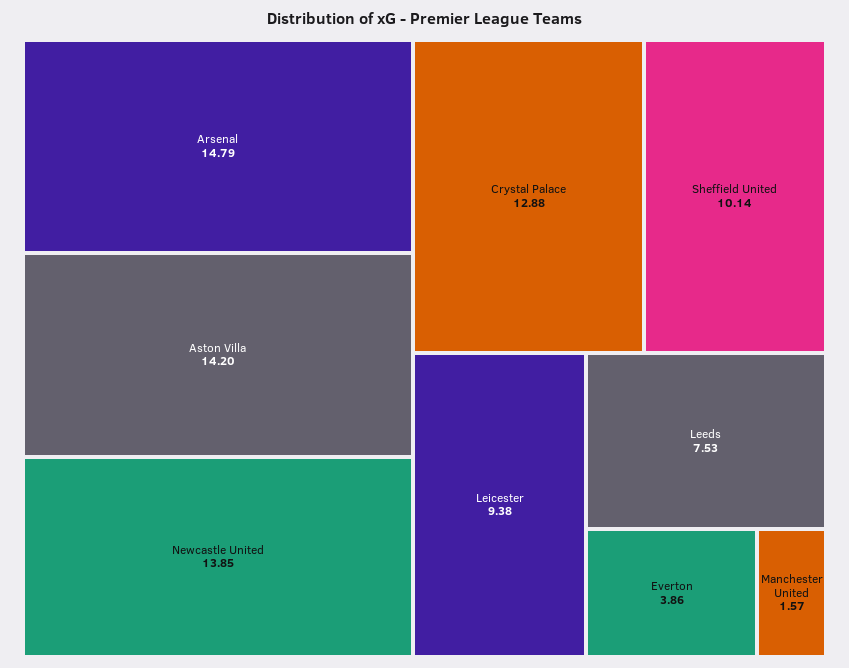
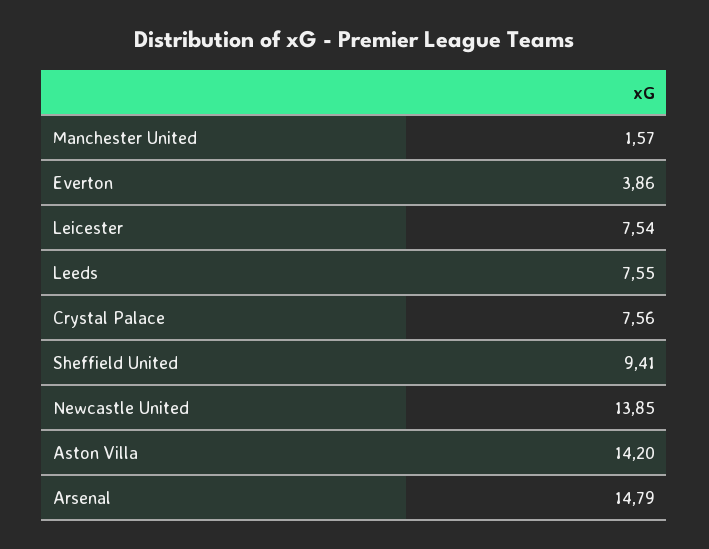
Crystal Palace: 12.88 -> 7.56
Sheffield United: 10.14 -> 9.41
Leicester: 9.38 -> 7.54
Leeds: 7.53 -> 7.55

